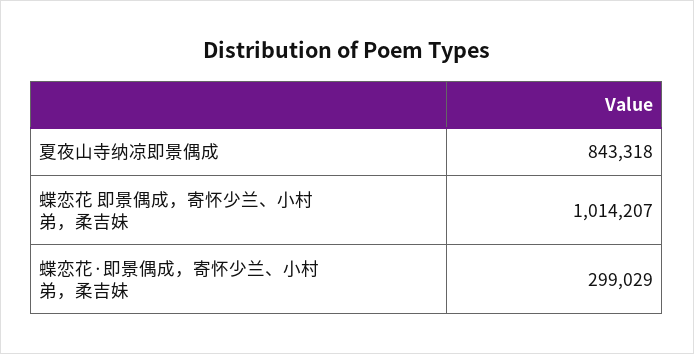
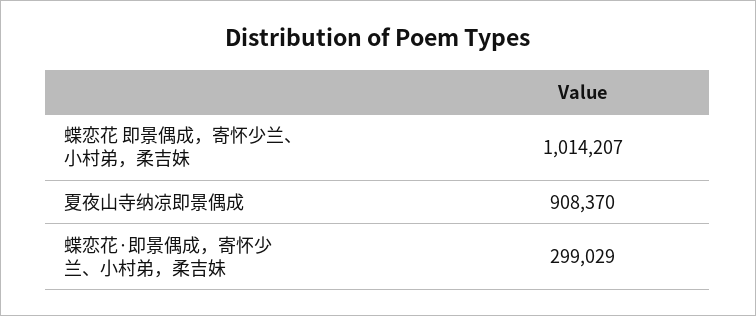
夏夜山寺纳凉即景偶成: 843318 -> 908370

